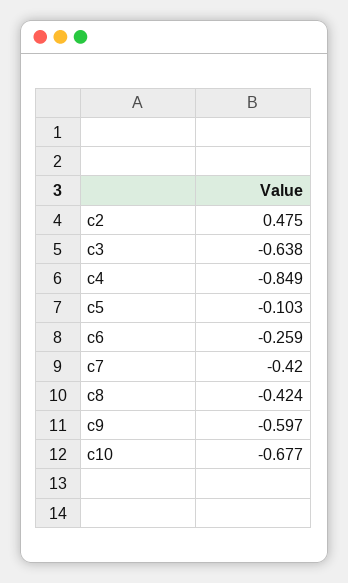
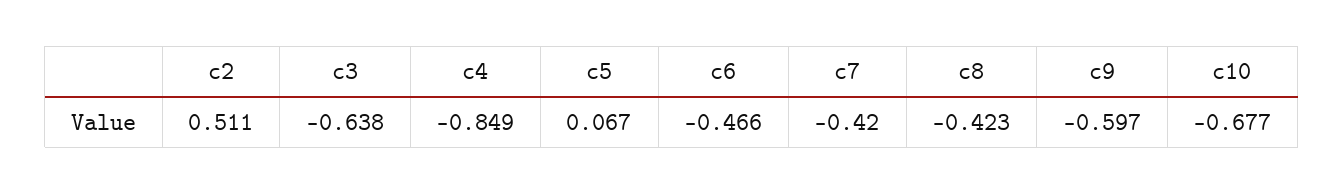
c2: 0.475 -> 0.511
c5: -0.103 -> 0.067
c6: -0.259 -> -0.466
c8: -0.424 -> -0.423

